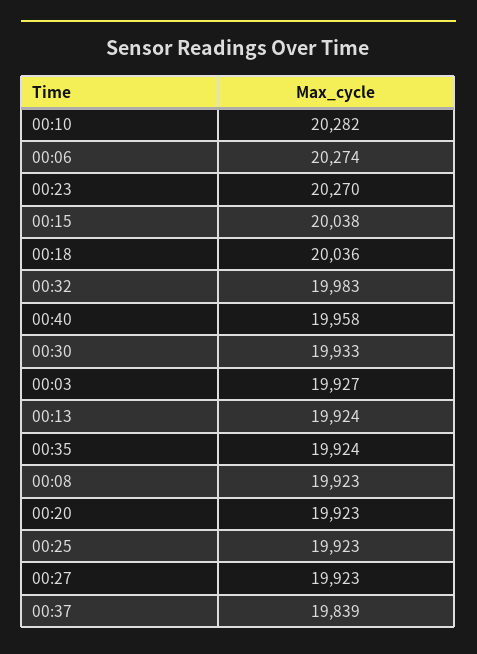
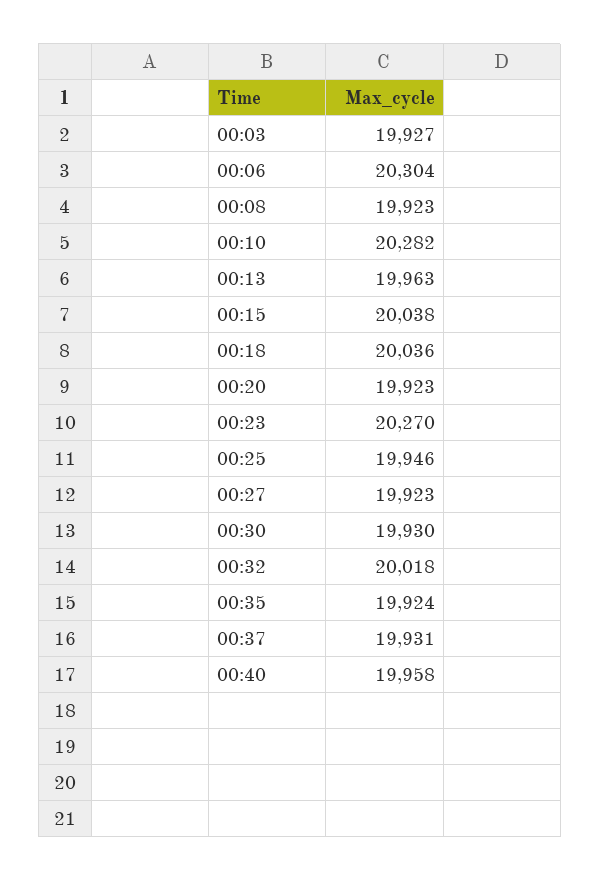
00:06: 20274 -> 20304
00:32: 19983 -> 20018
00:30: 19933 -> 19930
00:13: 19924 -> 19963
00:25: 19923 -> 19946
00:37: 19839 -> 19931

